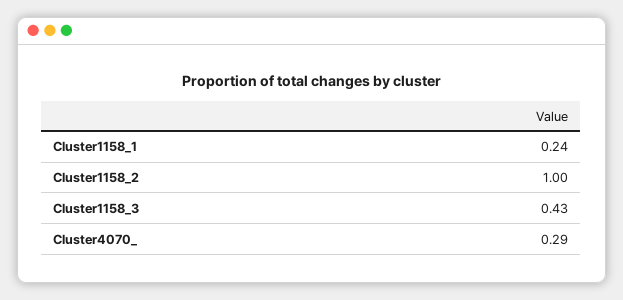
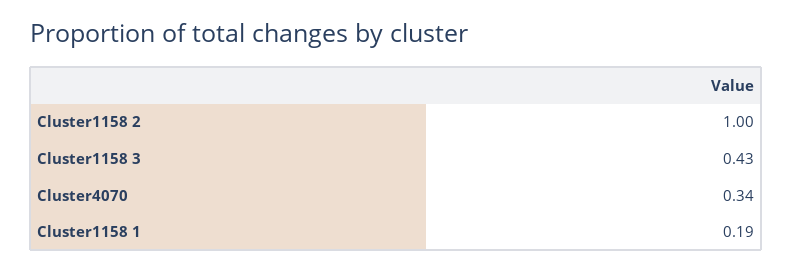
Cluster1158_1: 0.24 -> 0.19
Cluster4070_: 0.29 -> 0.34

